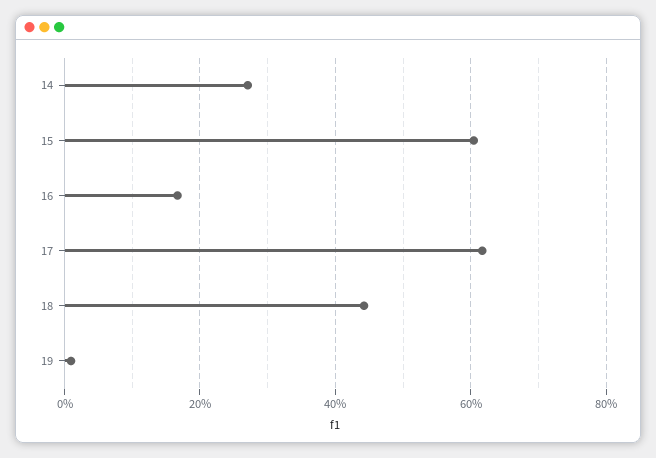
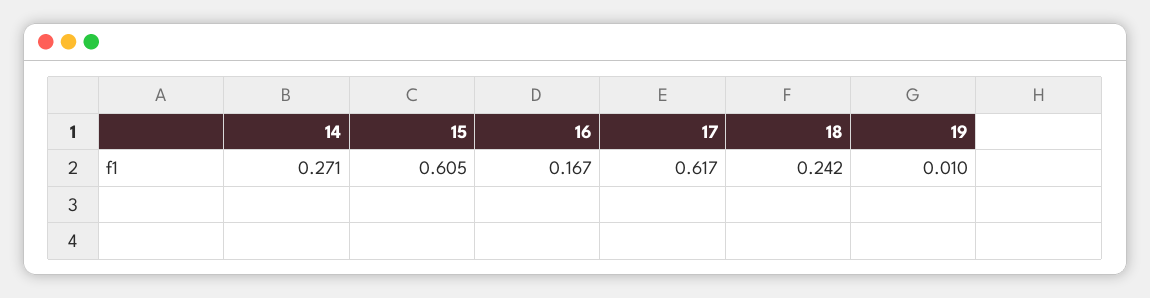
18: 0.44 -> 0.242

